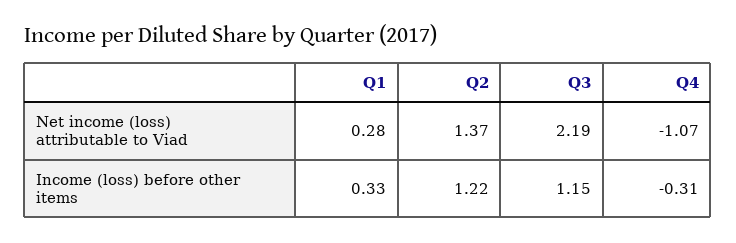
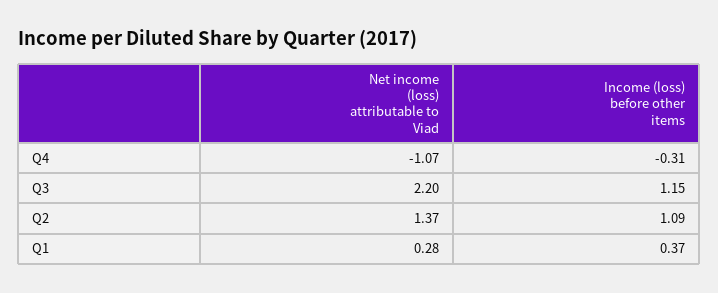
Q3, Net income (loss) attributable to Viad: 2.19 -> 2.2
Q1, Income (loss) before other items: 0.33 -> 0.37
Q2, Income (loss) before other items: 1.22 -> 1.09

